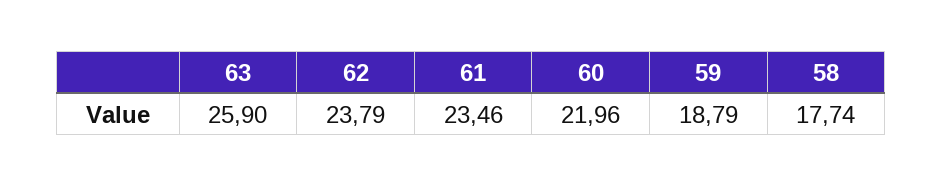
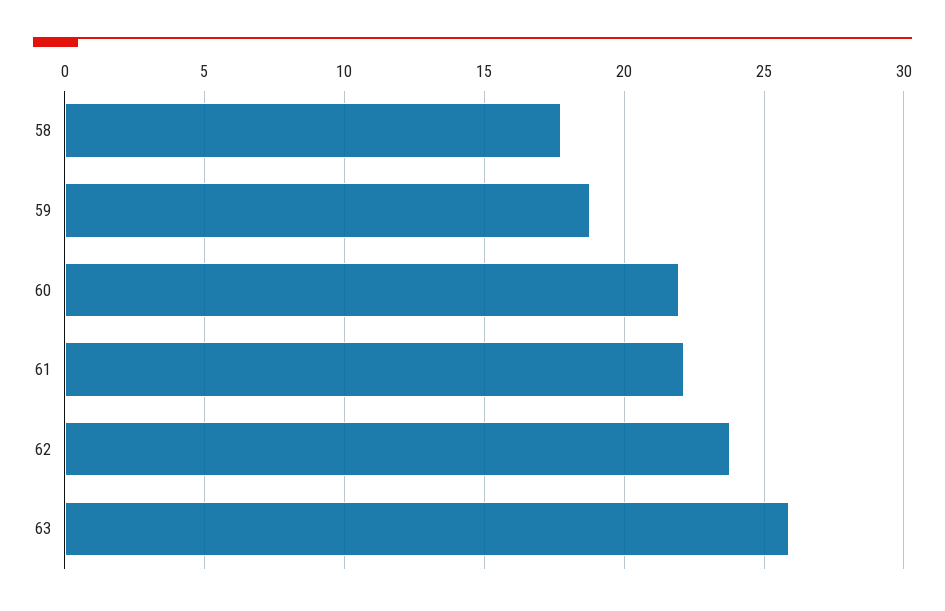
61: 23.46 -> 22

